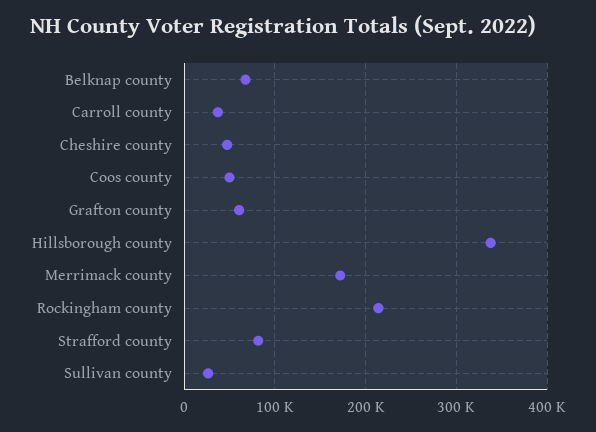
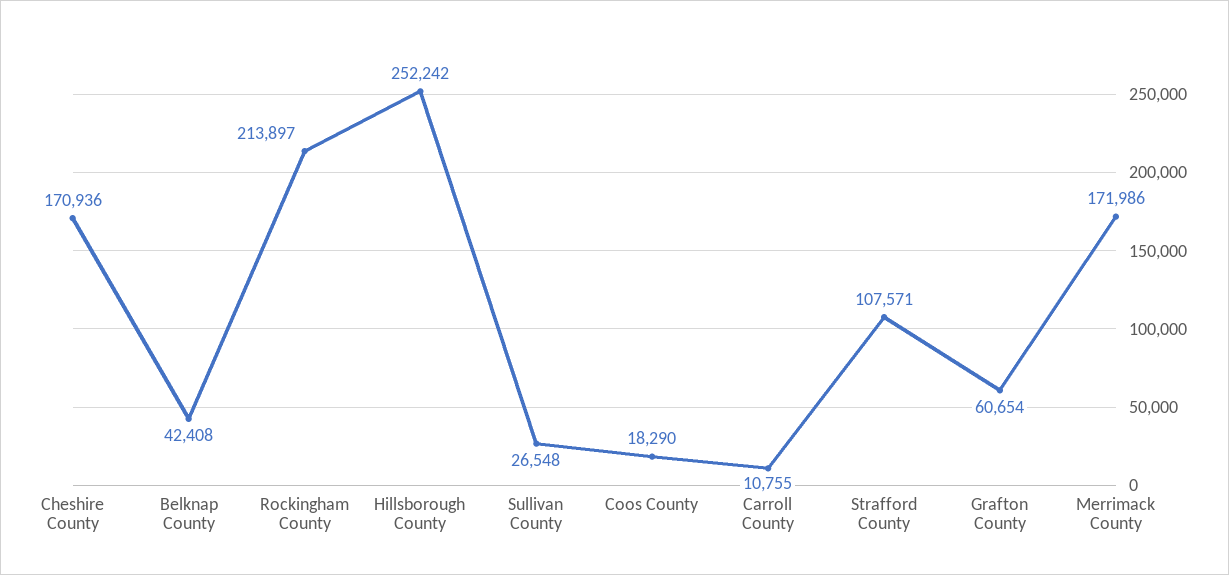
Belknap county: 70000 -> 42408
Carroll county: 40000 -> 10755
Cheshire county: 50000 -> 170936
Coos county: 50000 -> 18290
Hillsborough county: 340000 -> 252242
Strafford county: 80000 -> 107571

